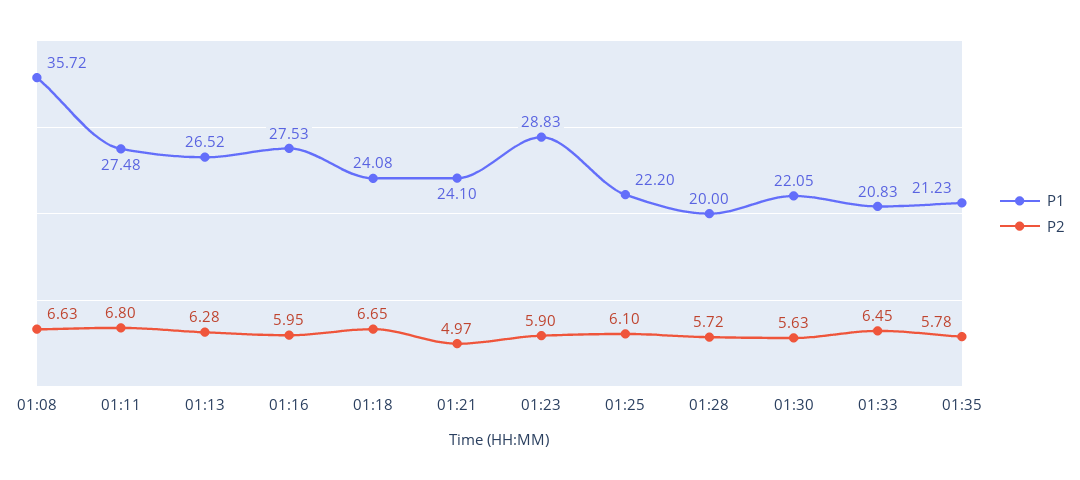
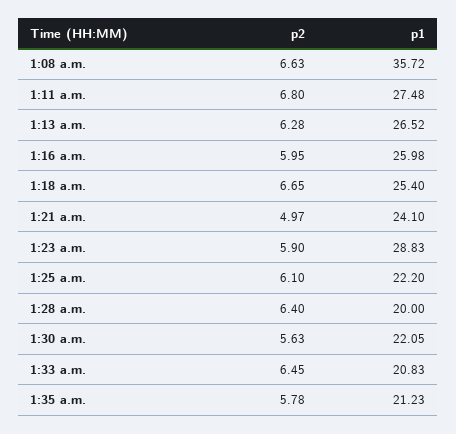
P1, 01:16: 27.53 -> 25.98
P1, 01:18: 24.08 -> 25.4
P2, 01:28: 5.72 -> 6.4

